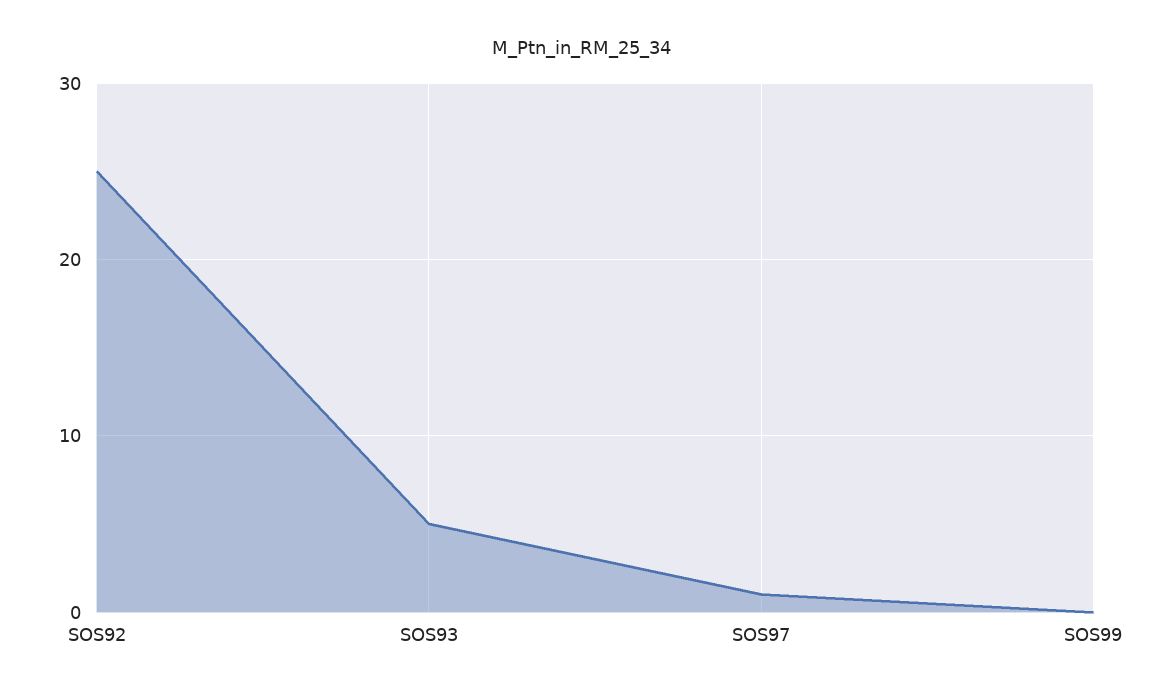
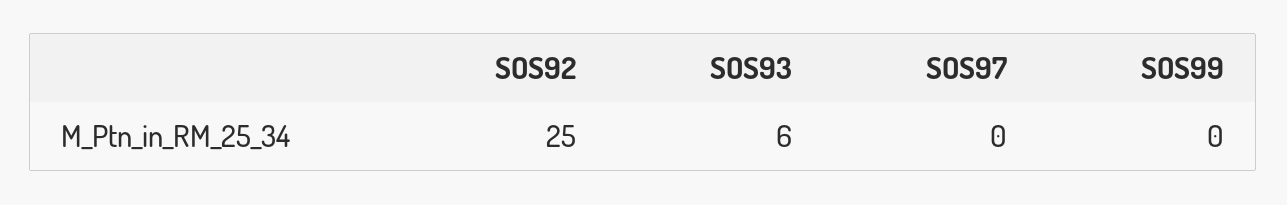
SOS93: 5 -> 6
SOS97: 1 -> 0

